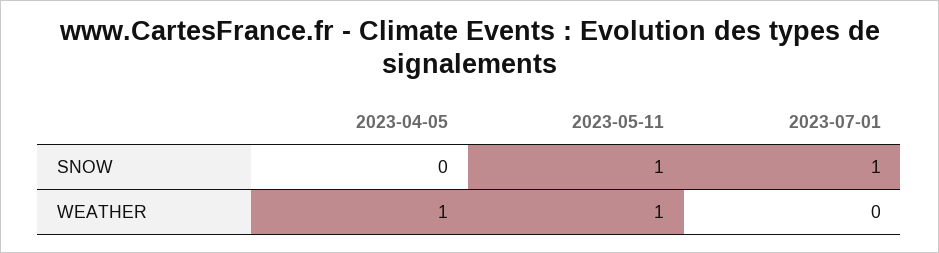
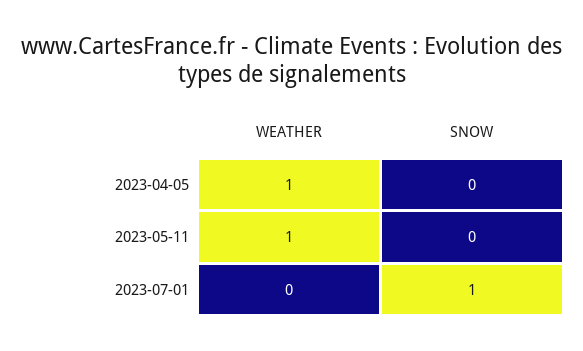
2023-05-11, SNOW: 1 -> 0

